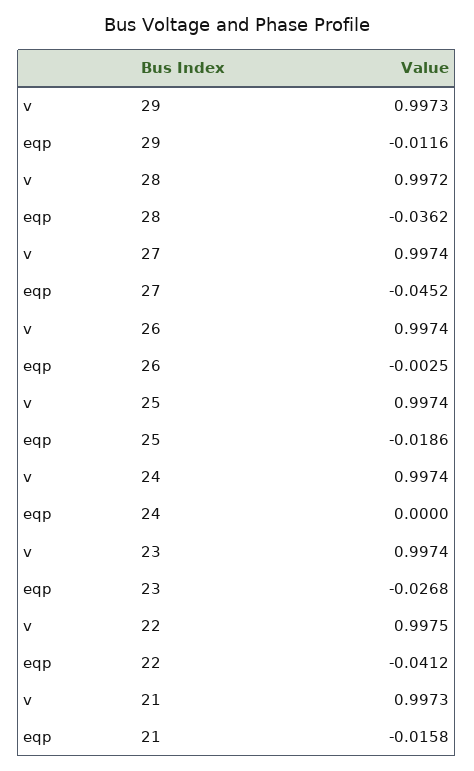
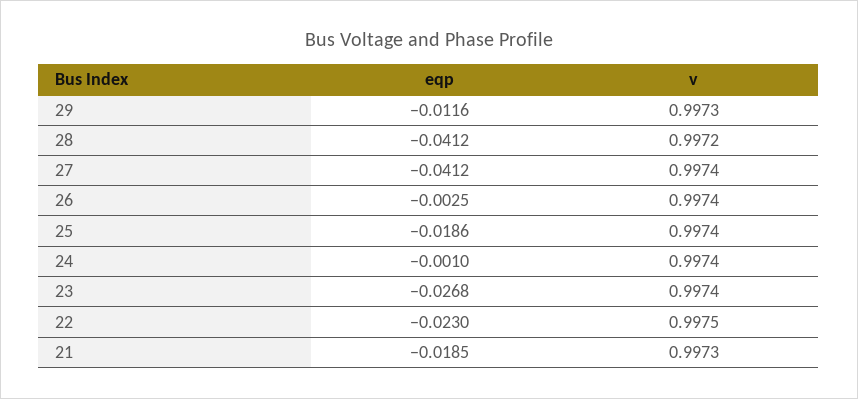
eqp, 28: -0.0362 -> -0.0412
eqp, 27: -0.0452 -> -0.0412
eqp, 24: 0 -> -0.001
eqp, 22: -0.0412 -> -0.023
eqp, 21: -0.0158 -> -0.0185

